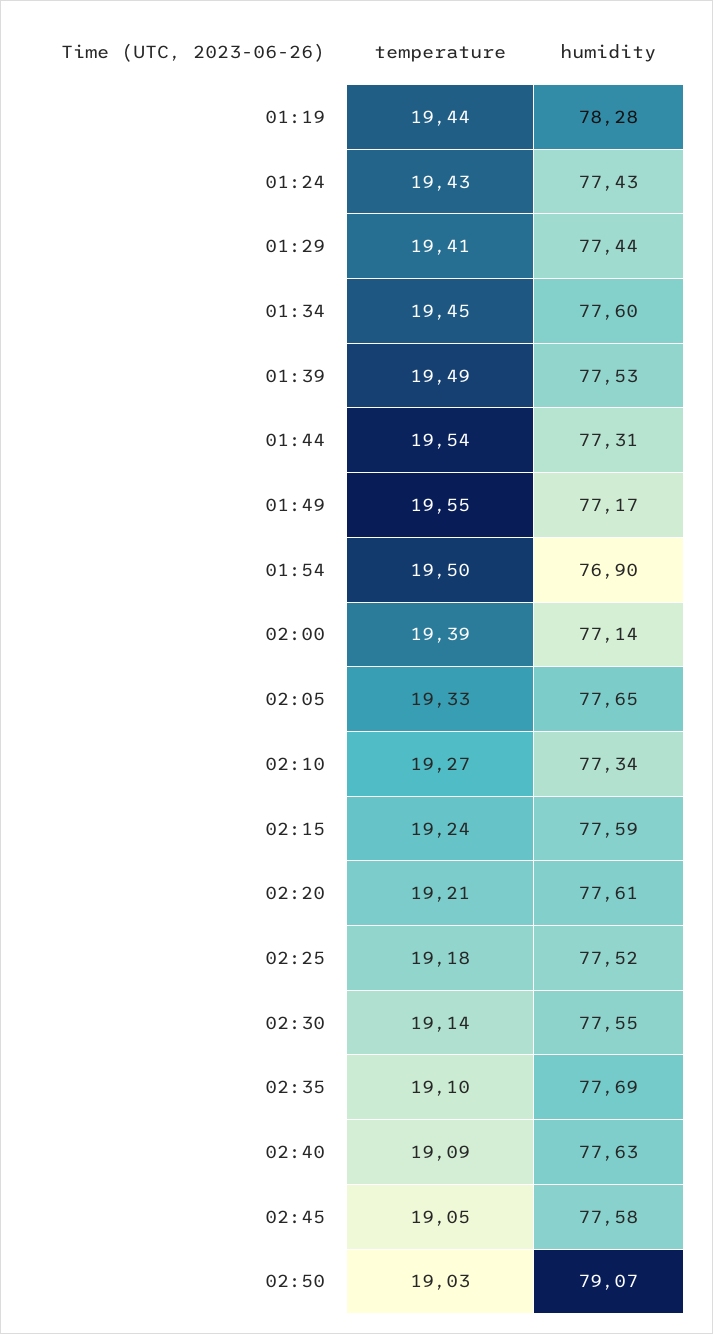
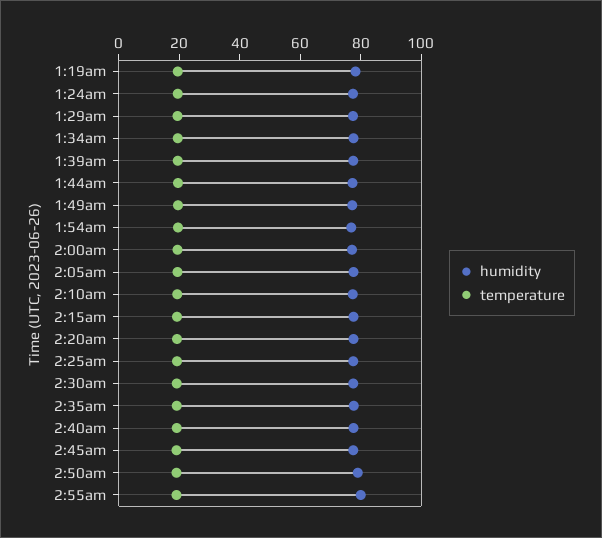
humidity, 2:55am: none -> 80
temperature, 2:55am: none -> 20

